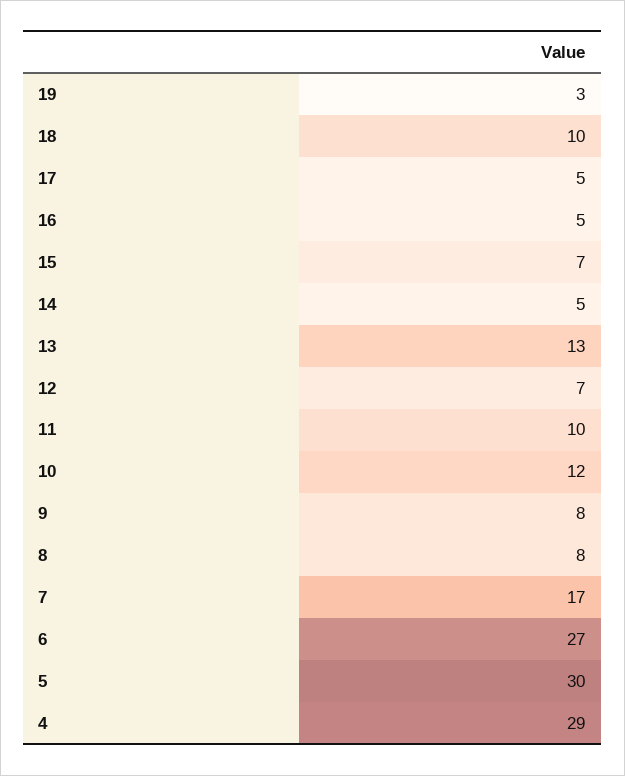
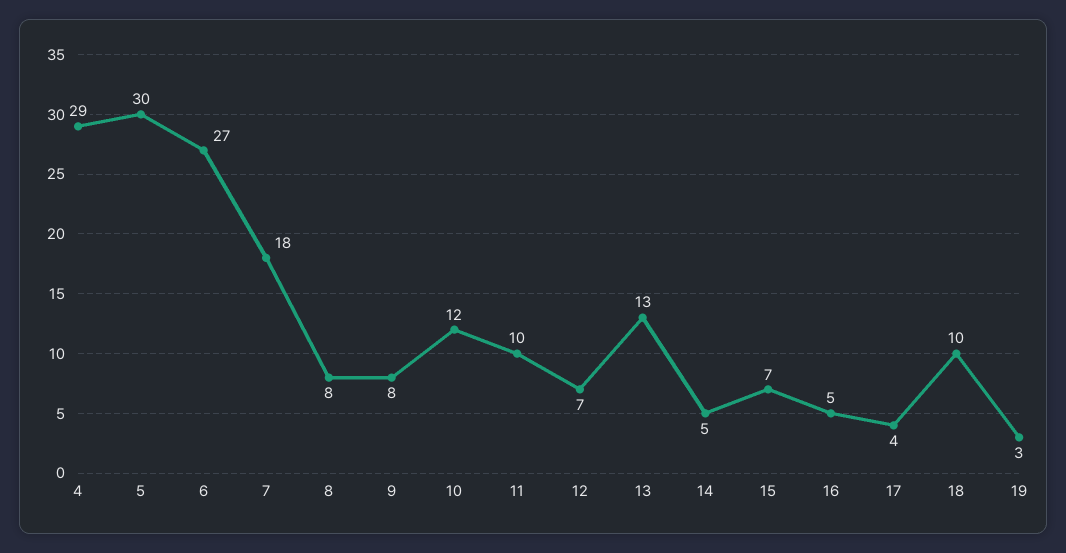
17: 5 -> 4
7: 17 -> 18

